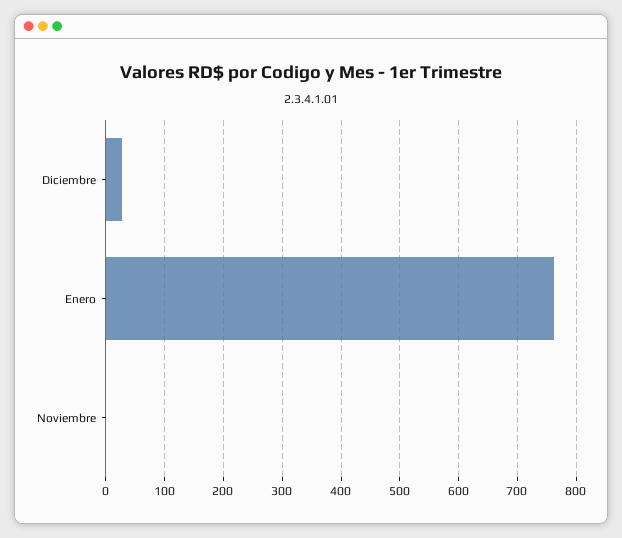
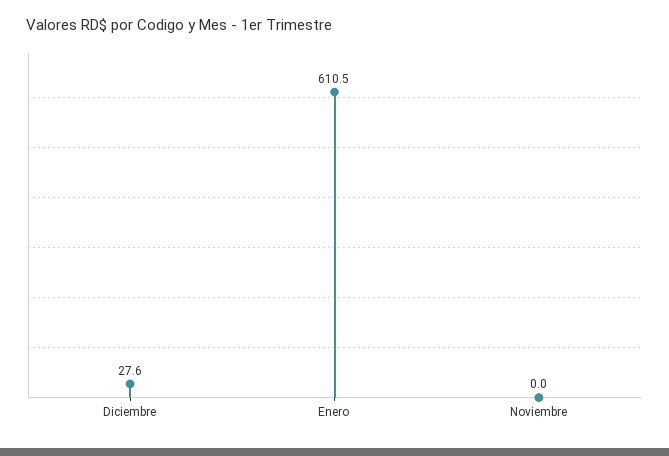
Enero: 760 -> 610.5

